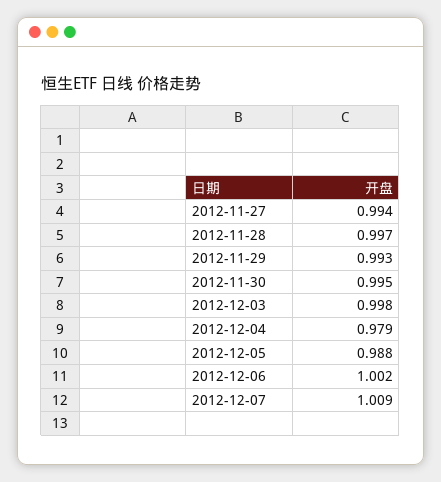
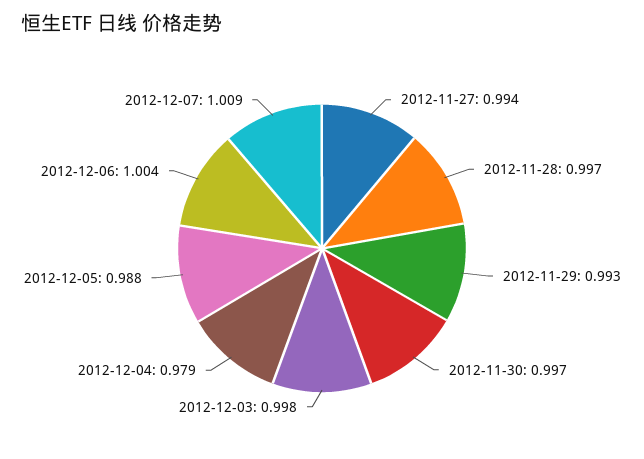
2012-11-30: 0.995 -> 0.997
2012-12-06: 1.002 -> 1.004

